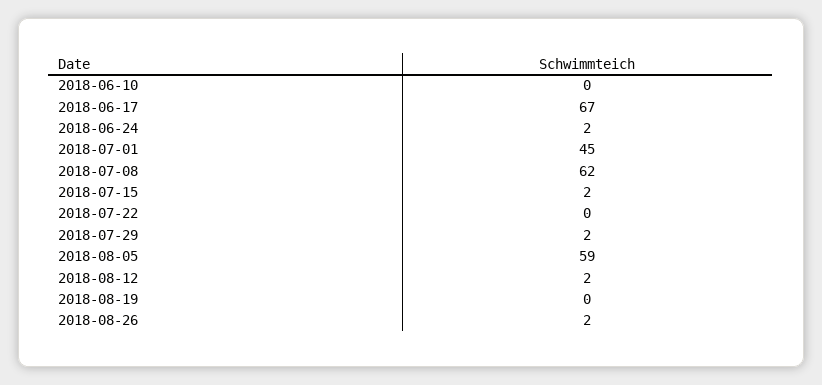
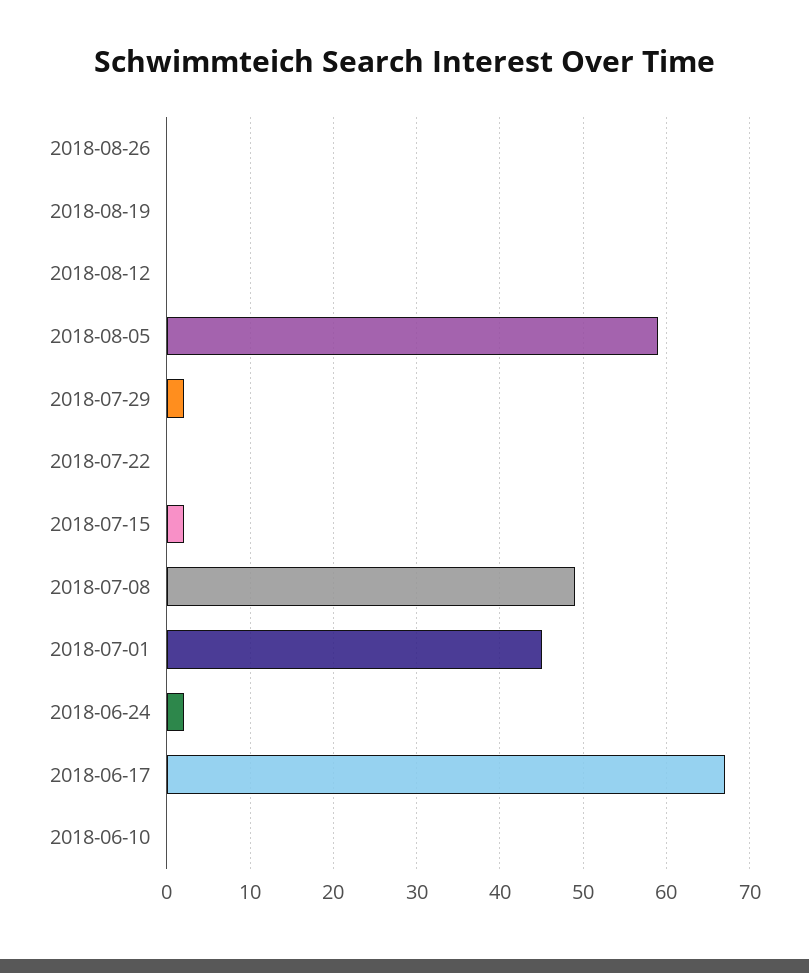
2018-07-08: 62 -> 49
2018-08-12: 2 -> 0
2018-08-26: 2 -> 0

